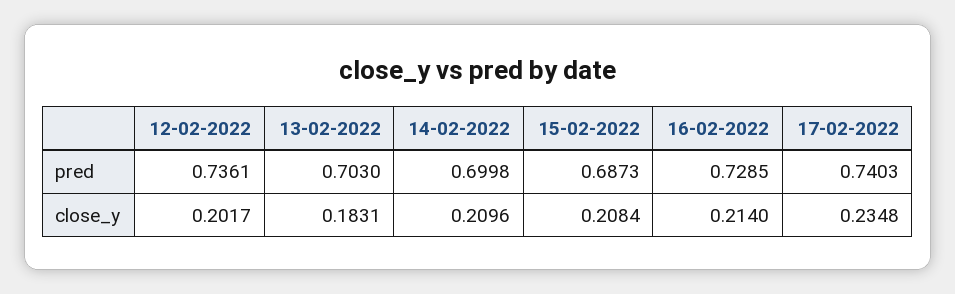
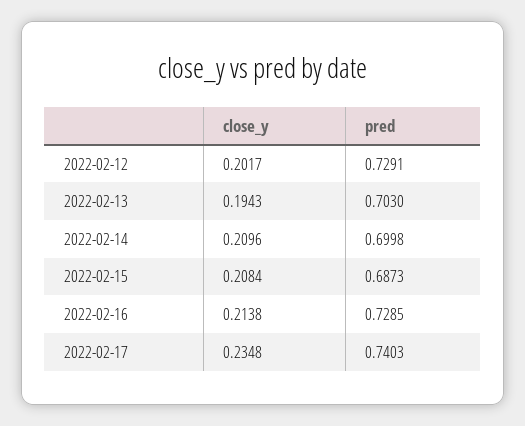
12-02-2022, pred: 0.7361 -> 0.7291
13-02-2022, close_y: 0.1831 -> 0.1943
16-02-2022, close_y: 0.214 -> 0.2138

